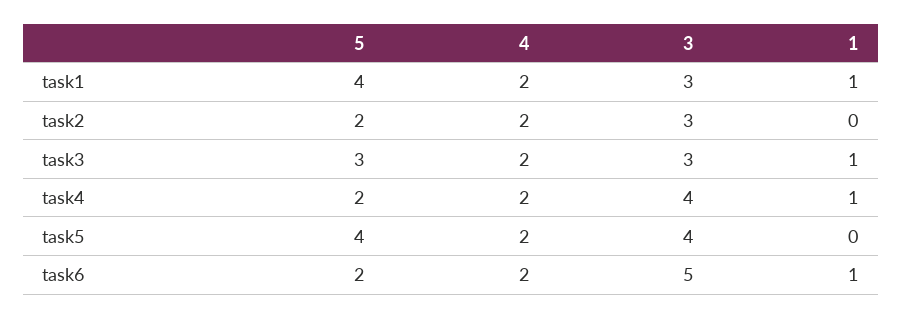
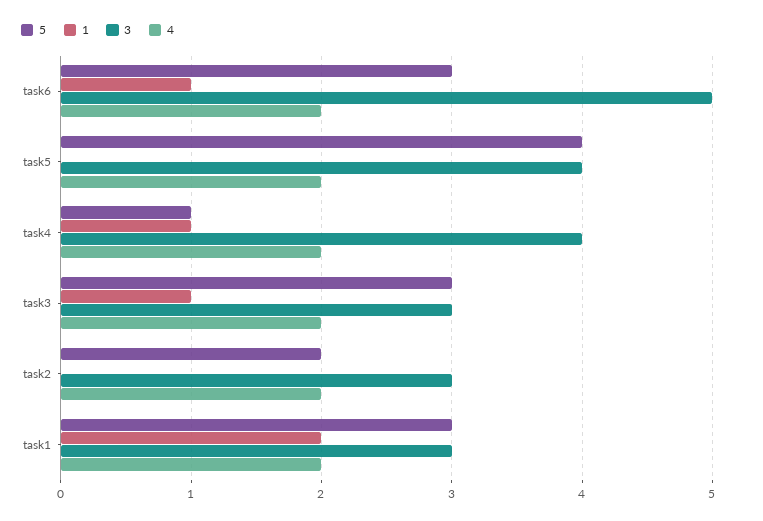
5, task1: 4 -> 3
1, task1: 1 -> 2
5, task4: 2 -> 1
5, task6: 2 -> 3

